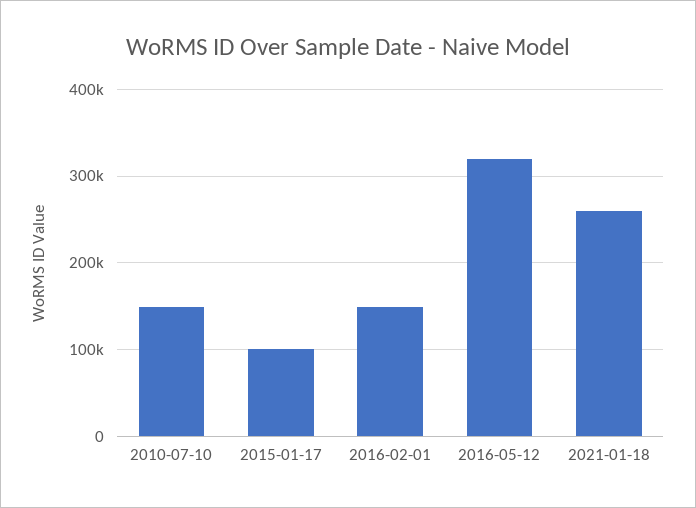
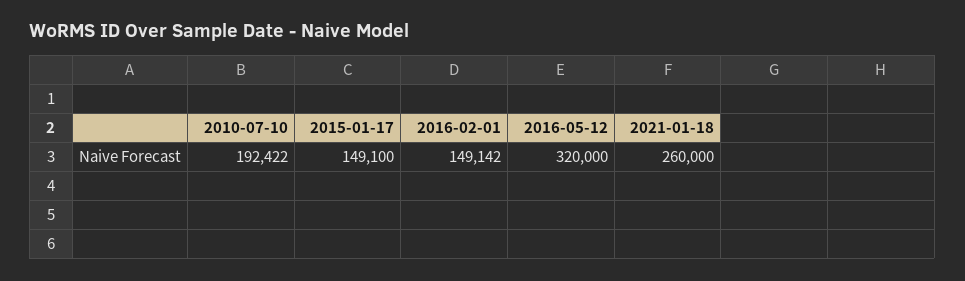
2010-07-10: 150000 -> 192422
2015-01-17: 100000 -> 149100

